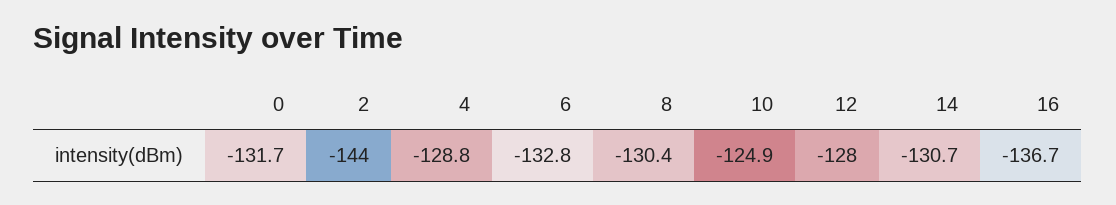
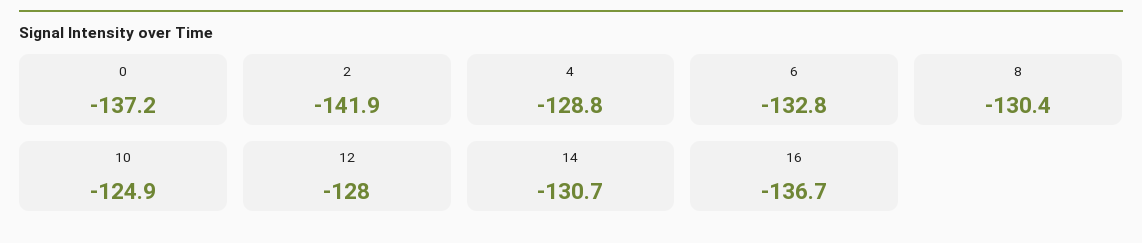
0: -131.7 -> -137.2
2: -144 -> -141.9

